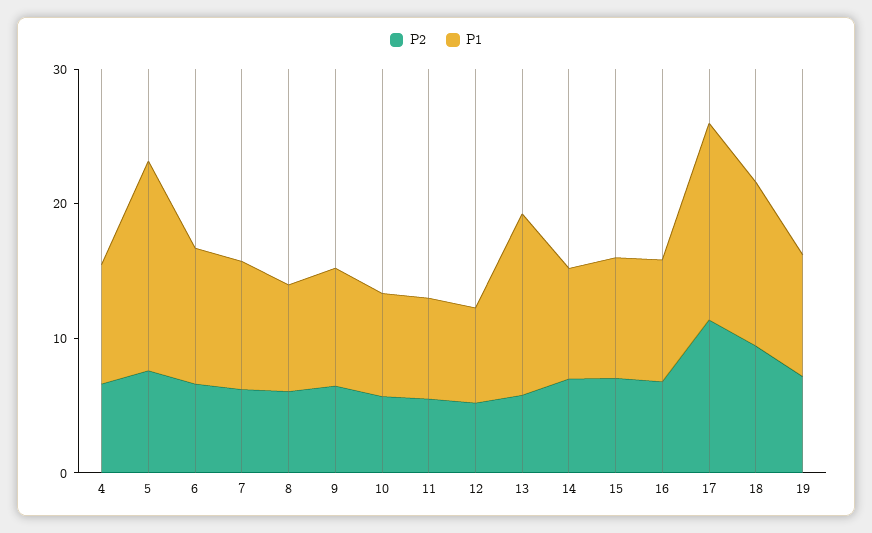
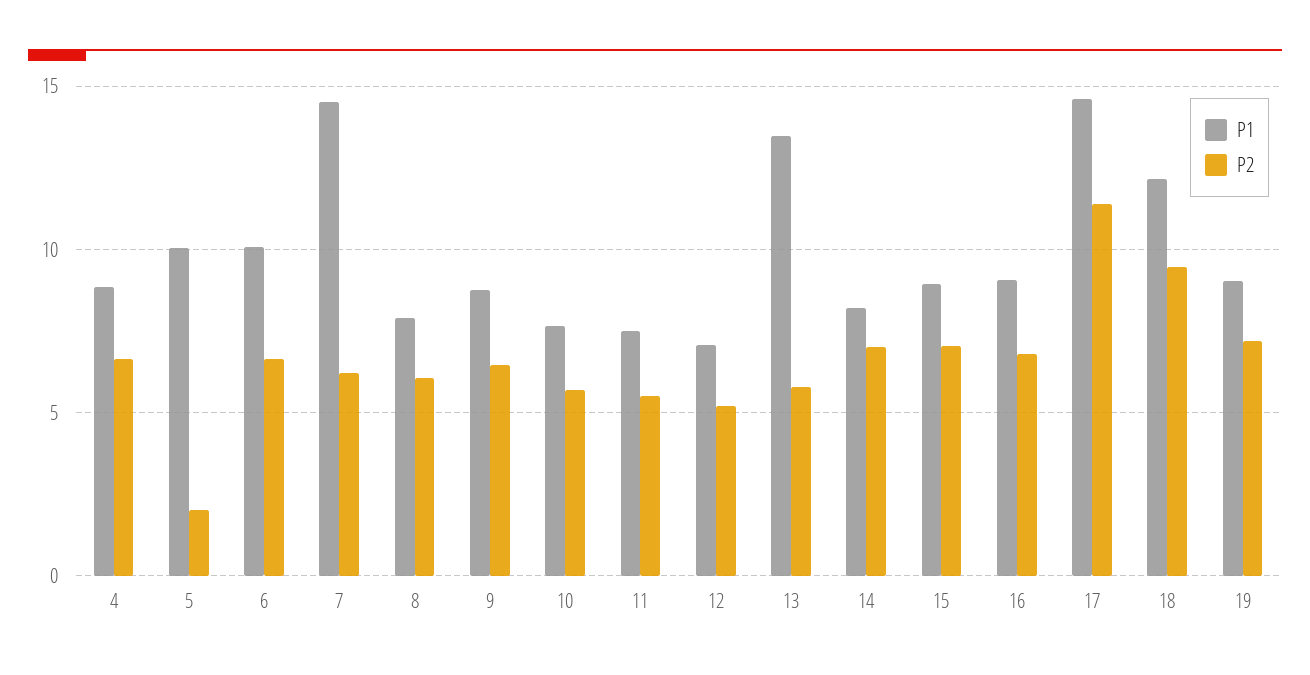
P2, 5: 8 -> 2
P1, 5: 16 -> 10
P1, 7: 10 -> 14.5

